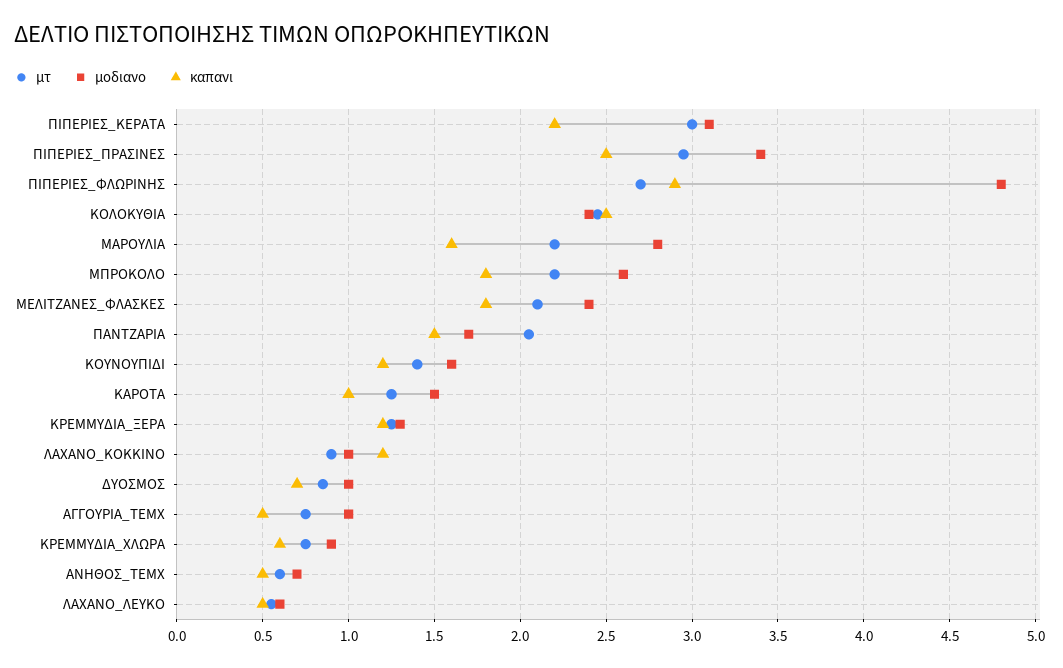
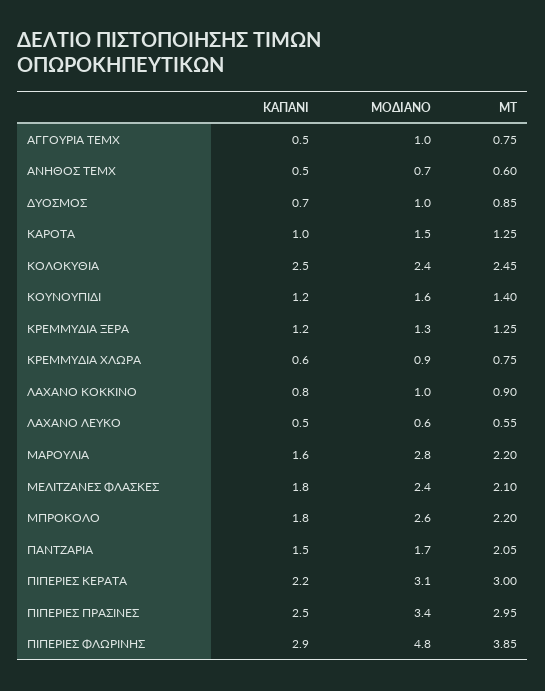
μτ, ΠΙΠΕΡΙΕΣ_ΦΛΩΡΙΝΗΣ: 2.7 -> 3.85
καπανι, ΛΑΧΑΝΟ_ΚΟΚΚΙΝΟ: 1.2 -> 0.8

